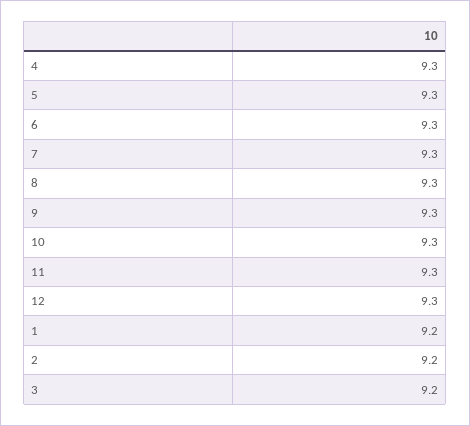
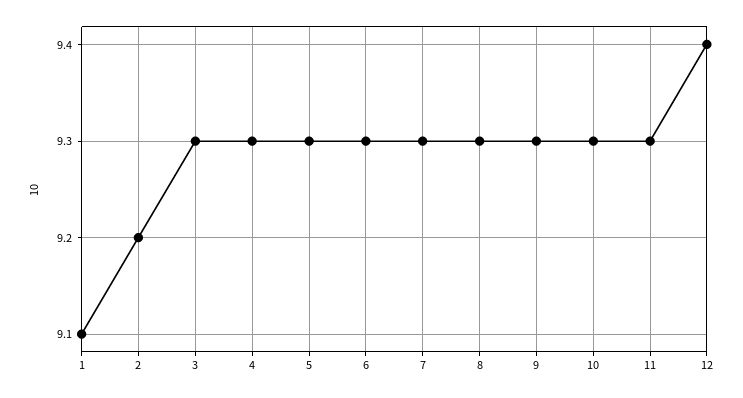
12: 9.3 -> 9.4
1: 9.2 -> 9.1
3: 9.2 -> 9.3

